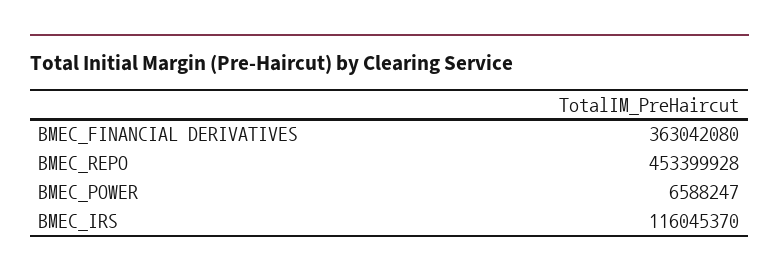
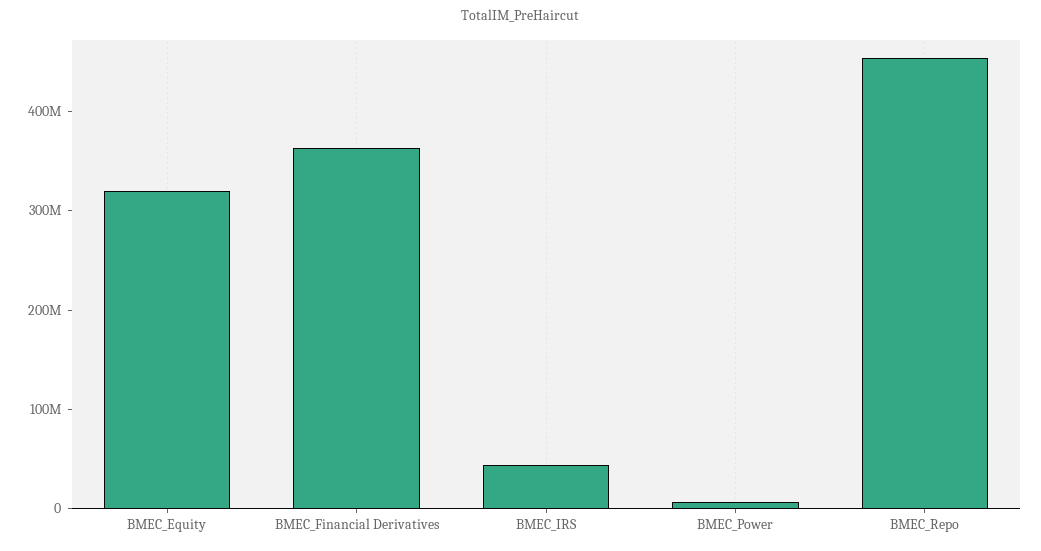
BMEC_IRS: 116045370 -> 40000000
BMEC_Equity: none -> 320000000

